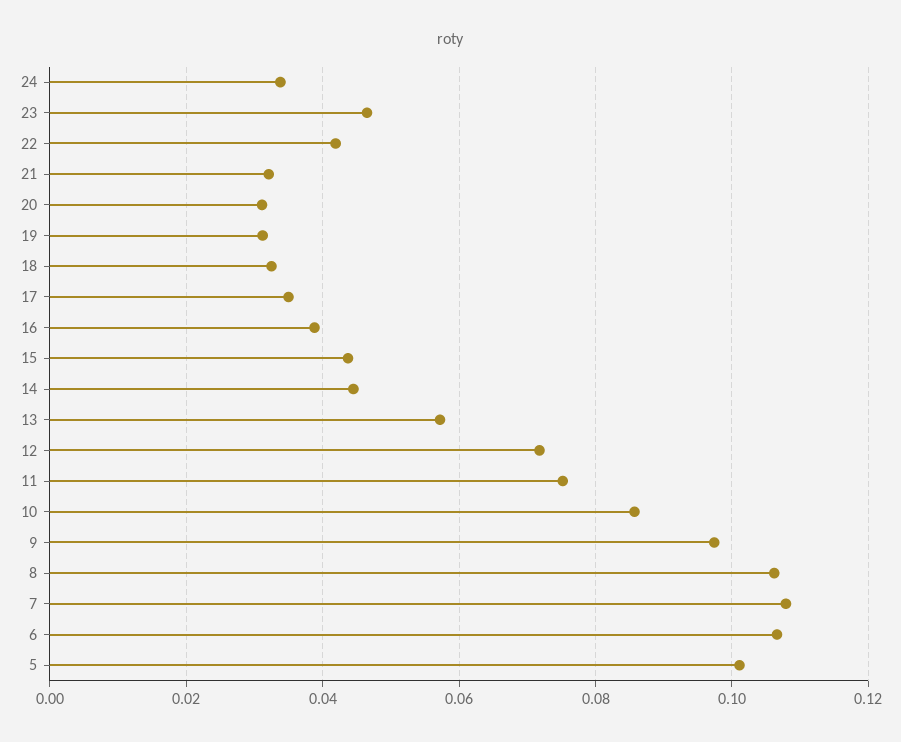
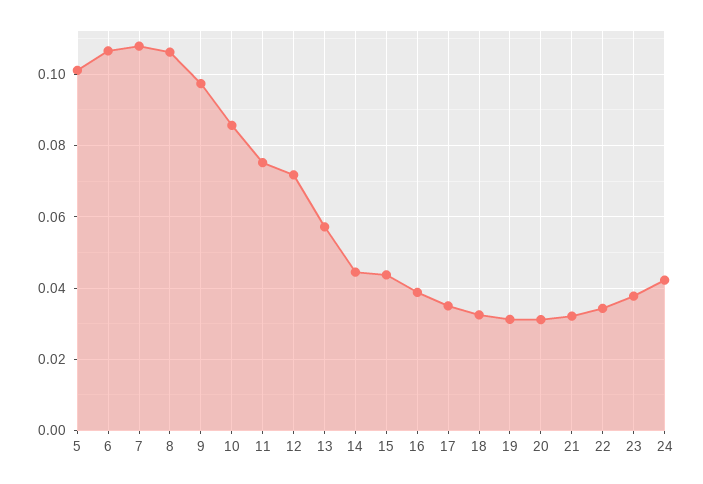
24: 0.034 -> 0.042
23: 0.046 -> 0.038
22: 0.042 -> 0.034

